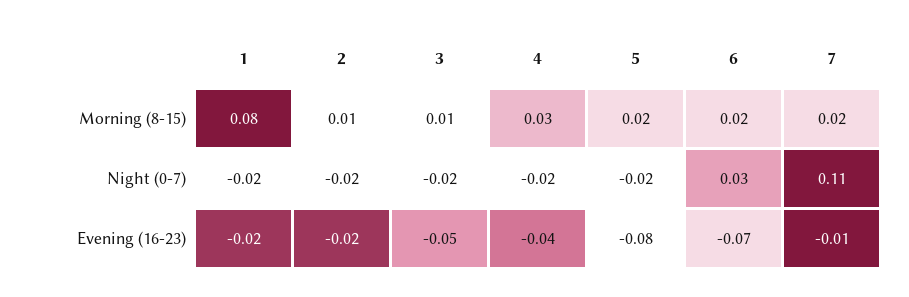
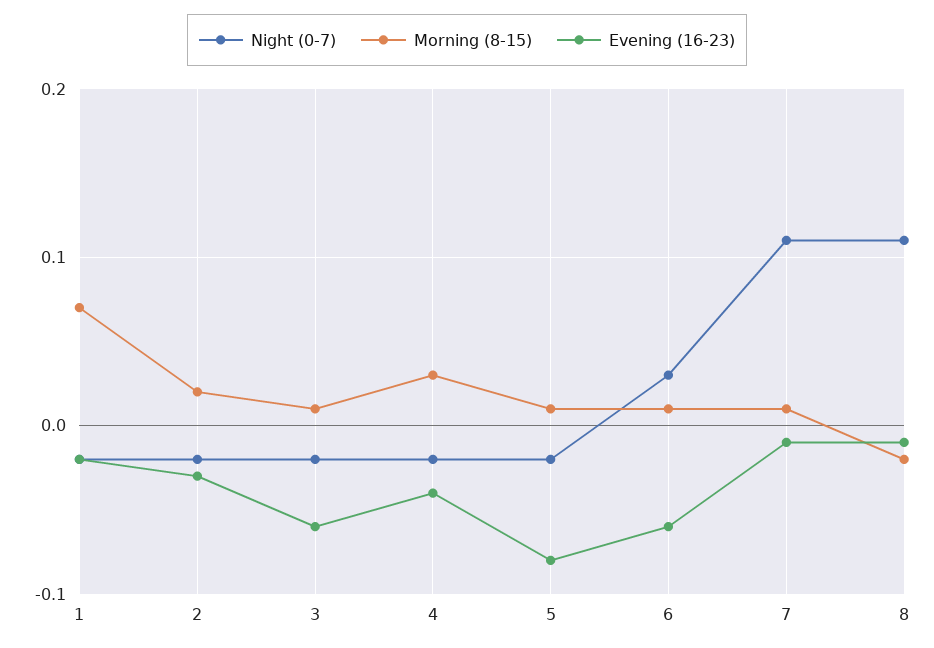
Morning (8-15), 1: 0.08 -> 0.07
Morning (8-15), 2: 0.01 -> 0.02
Morning (8-15), 5: 0.02 -> 0.01
Morning (8-15), 6: 0.02 -> 0.01
Morning (8-15), 7: 0.02 -> 0.01
Evening (16-23), 2: -0.02 -> -0.03
Evening (16-23), 3: -0.05 -> -0.06
Evening (16-23), 6: -0.07 -> -0.06
Night (0-7), 8: none -> 0.11
Morning (8-15), 8: none -> -0.02
Evening (16-23), 8: none -> -0.01

